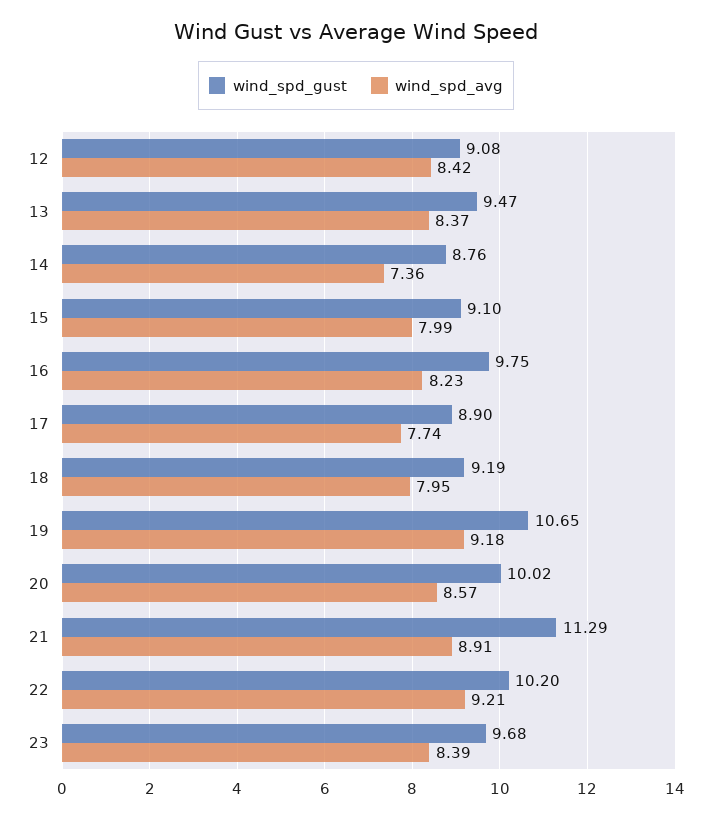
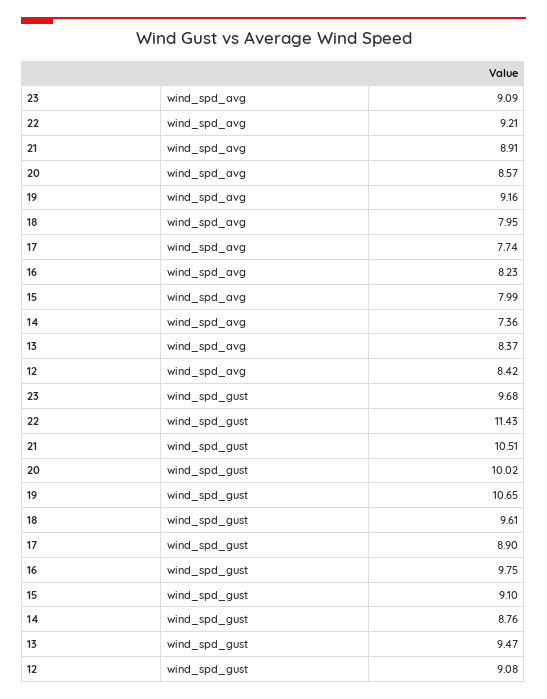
wind_spd_gust, 18: 9.19 -> 9.61
wind_spd_avg, 19: 9.18 -> 9.16
wind_spd_gust, 21: 11.29 -> 10.51
wind_spd_gust, 22: 10.2 -> 11.43
wind_spd_avg, 23: 8.39 -> 9.09

